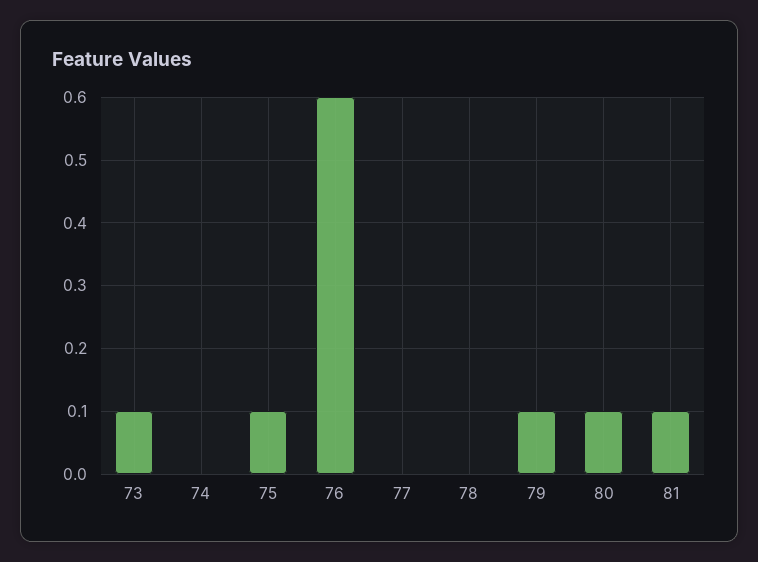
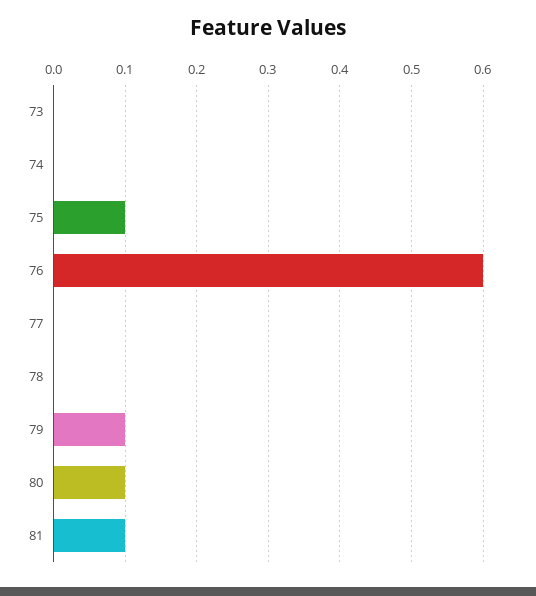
73: 0.1 -> 0

